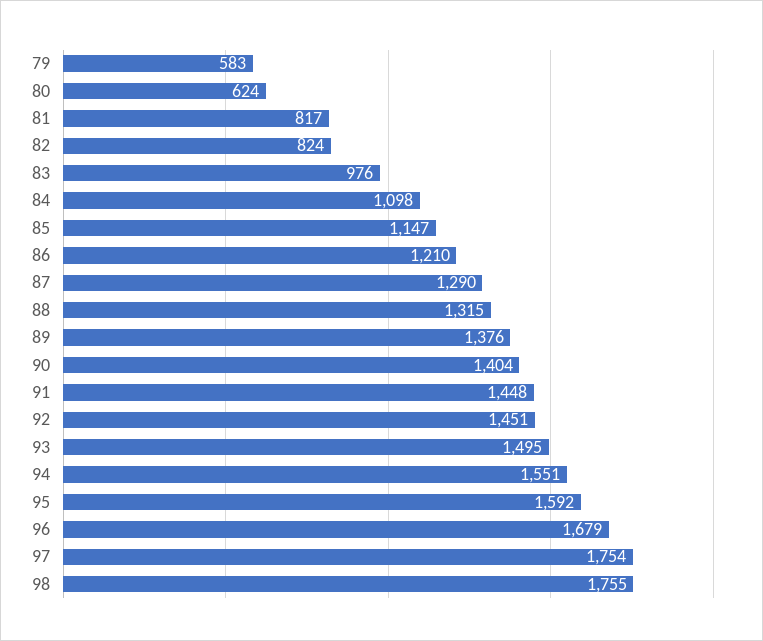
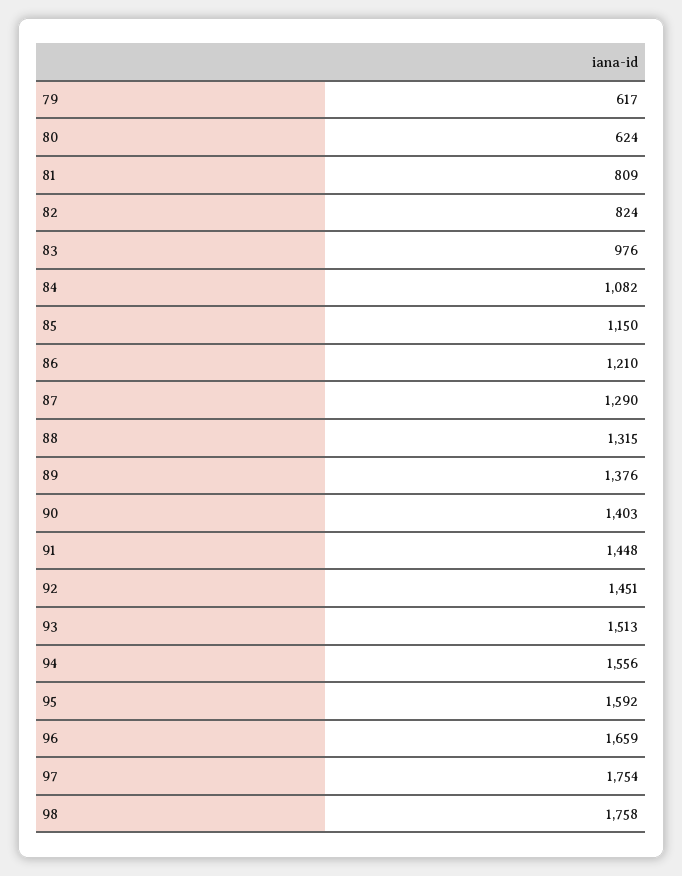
79: 583 -> 617
81: 817 -> 809
84: 1098 -> 1082
85: 1147 -> 1150
90: 1404 -> 1403
93: 1495 -> 1513
94: 1551 -> 1556
96: 1679 -> 1659
98: 1755 -> 1758

